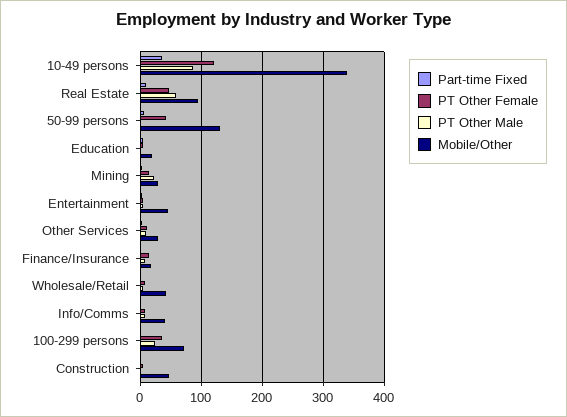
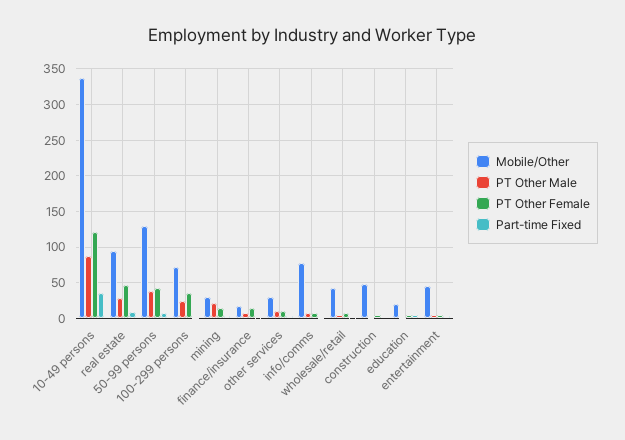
PT Other Male, Real Estate: 60 -> 30
PT Other Male, 50-99 persons: 0 -> 40
Mobile/Other, Info/Comms: 40 -> 80

